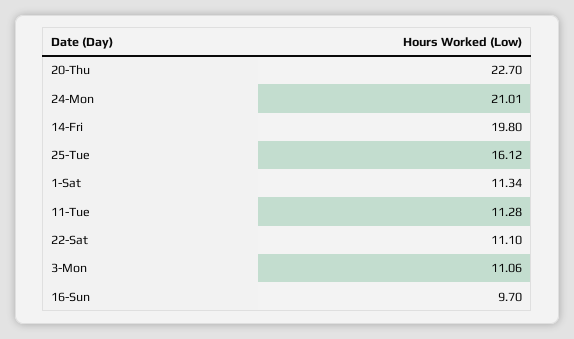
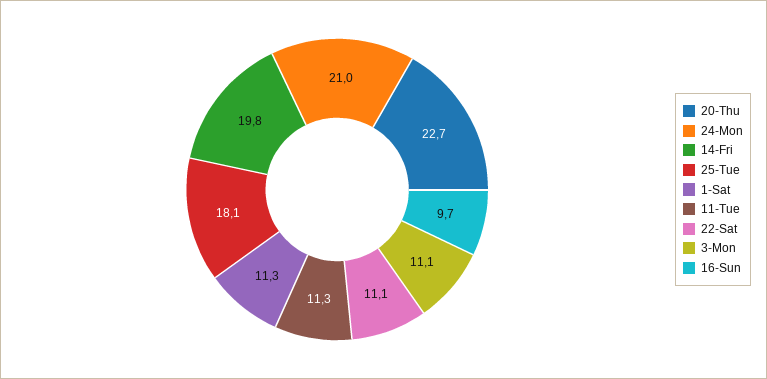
25-Tue: 16.12 -> 18.1

